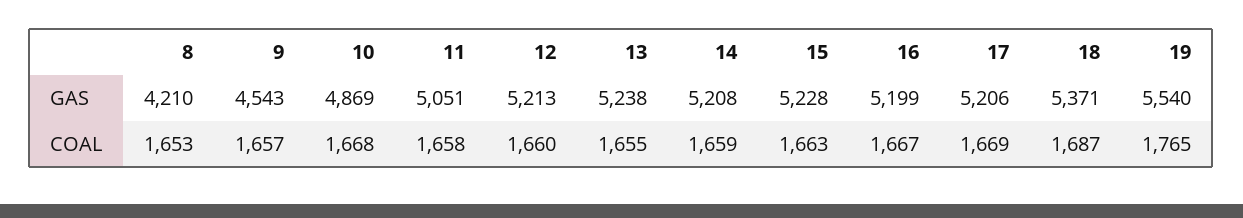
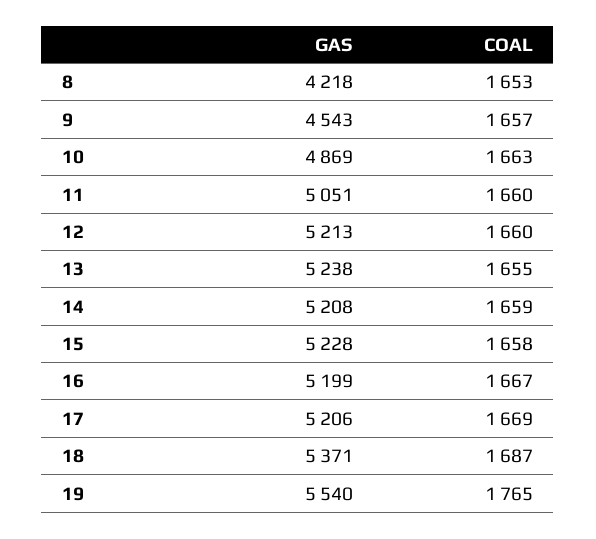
8, GAS: 4210 -> 4218
10, COAL: 1668 -> 1663
11, COAL: 1658 -> 1660
15, COAL: 1663 -> 1658

